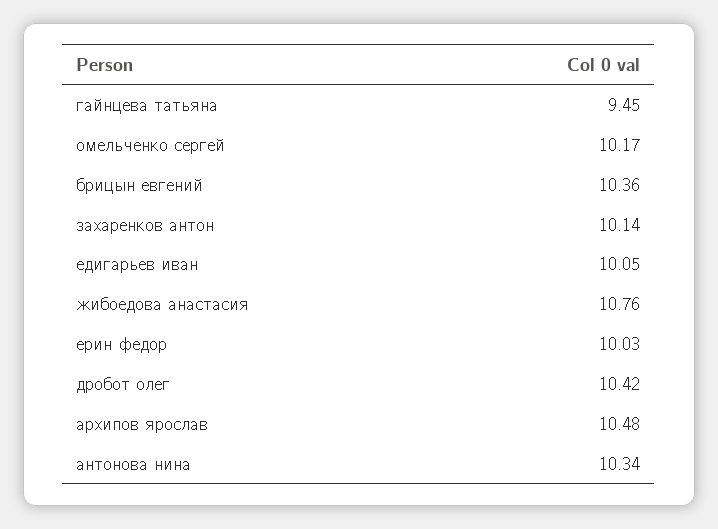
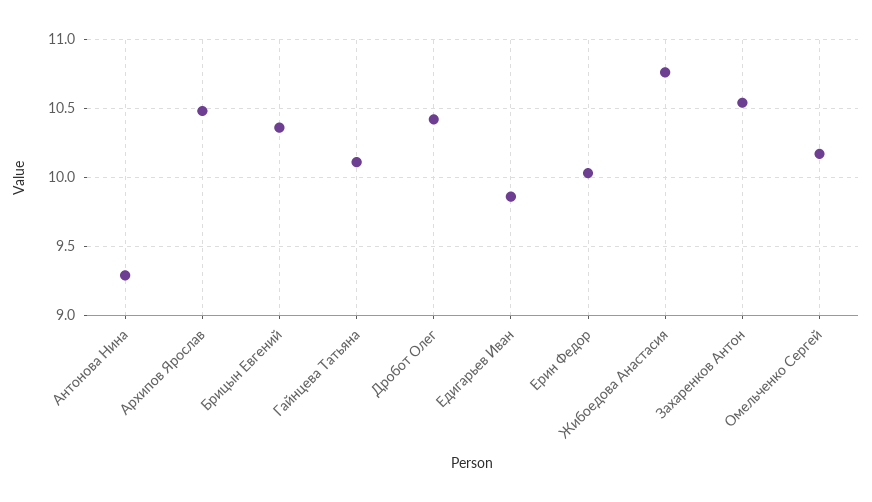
гайнцева татьяна: 9.45 -> 10.1
захаренков антон: 10.14 -> 10.55
едигарьев иван: 10.05 -> 9.85
антонова нина: 10.34 -> 9.3

